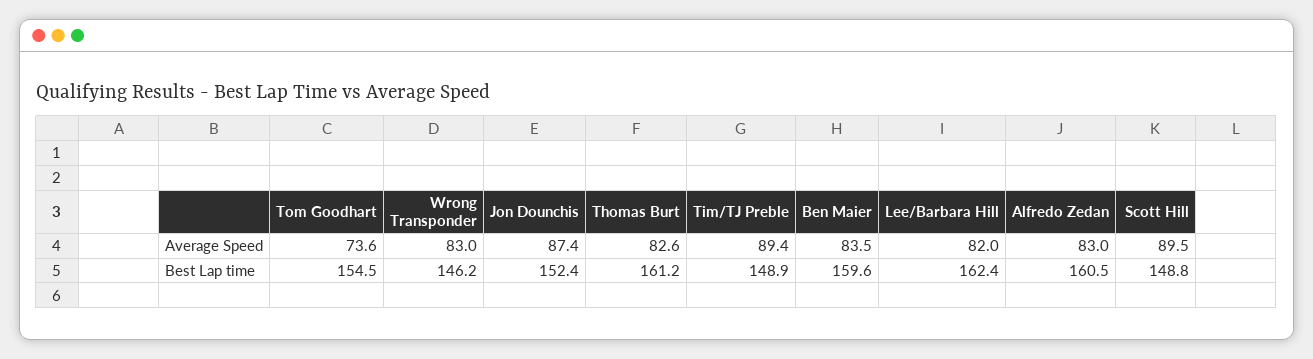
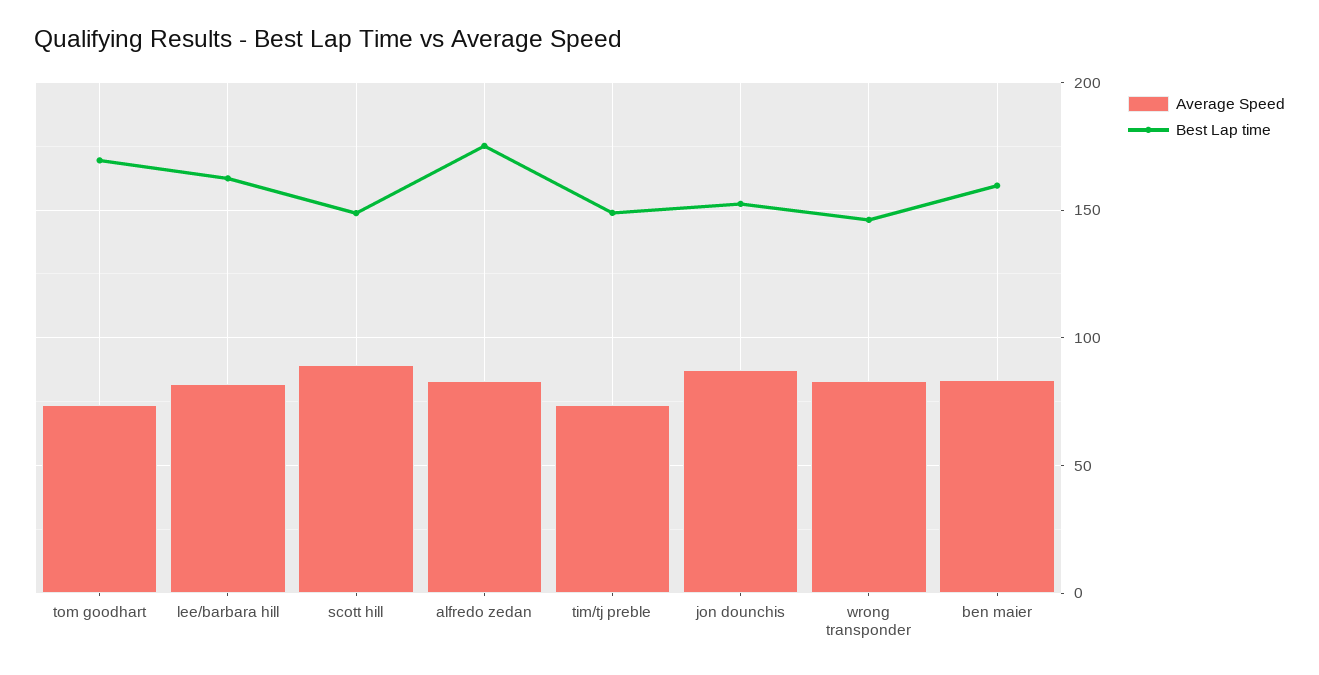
Average Speed, Thomas Burt: 82.6 -> none
Average Speed, Tim/TJ Preble: 89.4 -> 75
Best Lap time, Tom Goodhart: 154.5 -> 170
Best Lap time, Thomas Burt: 161.2 -> none
Best Lap time, Alfredo Zedan: 160.5 -> 175

